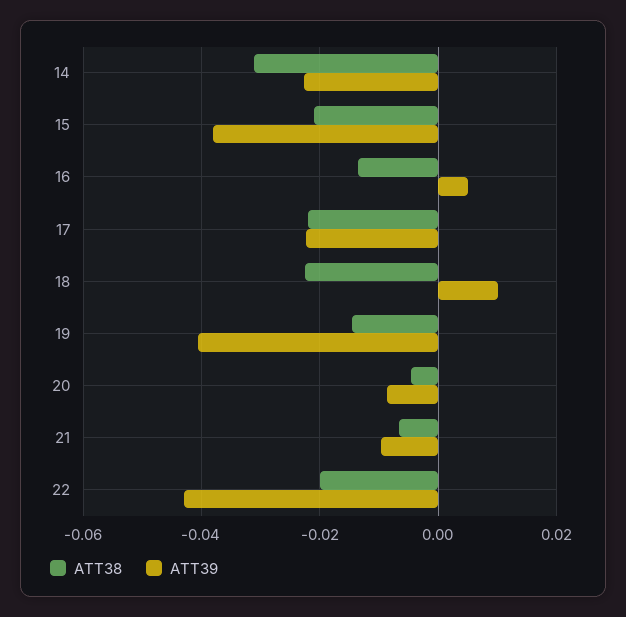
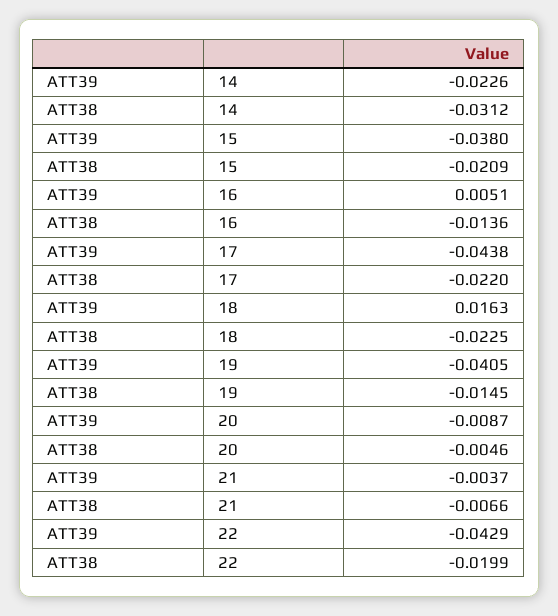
ATT39, 17: -0.022 -> -0.0438
ATT39, 18: 0.01 -> 0.0163
ATT39, 21: -0.01 -> -0.0037

